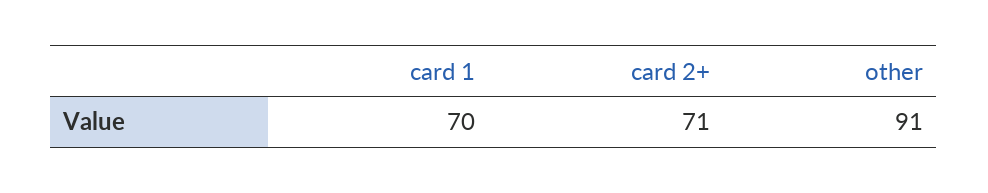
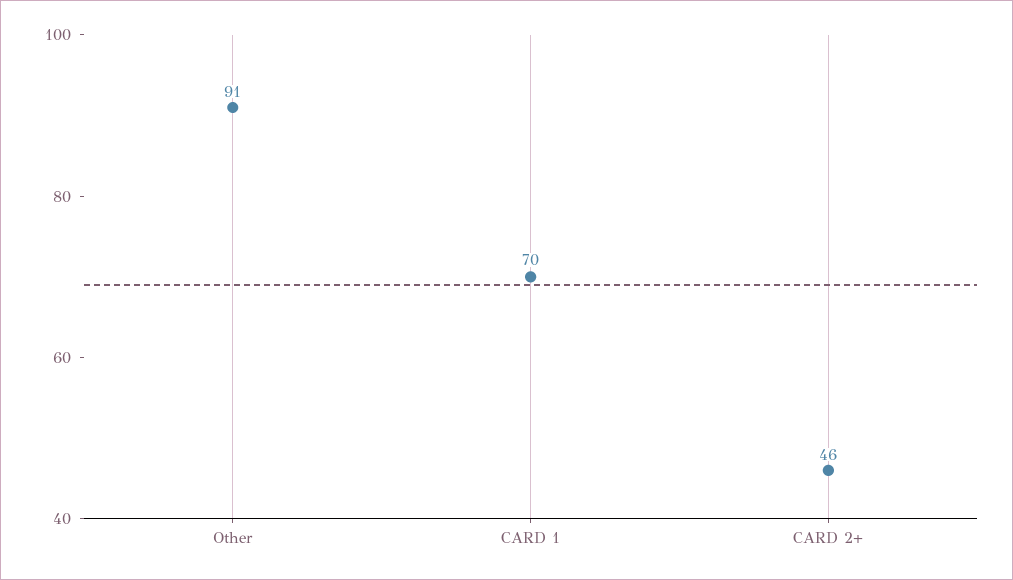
card 2+: 71 -> 46

